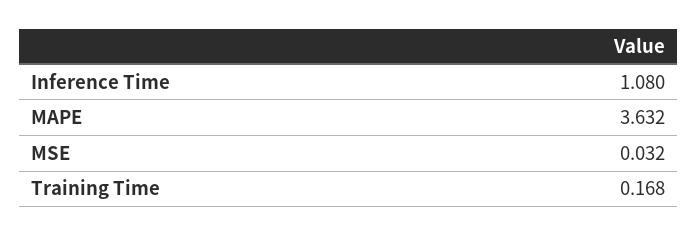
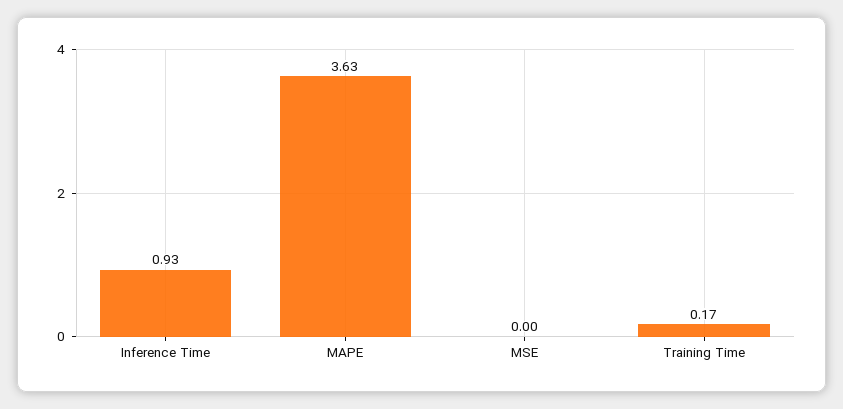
Inference Time: 1.08 -> 0.93
MSE: 0.032 -> 0

